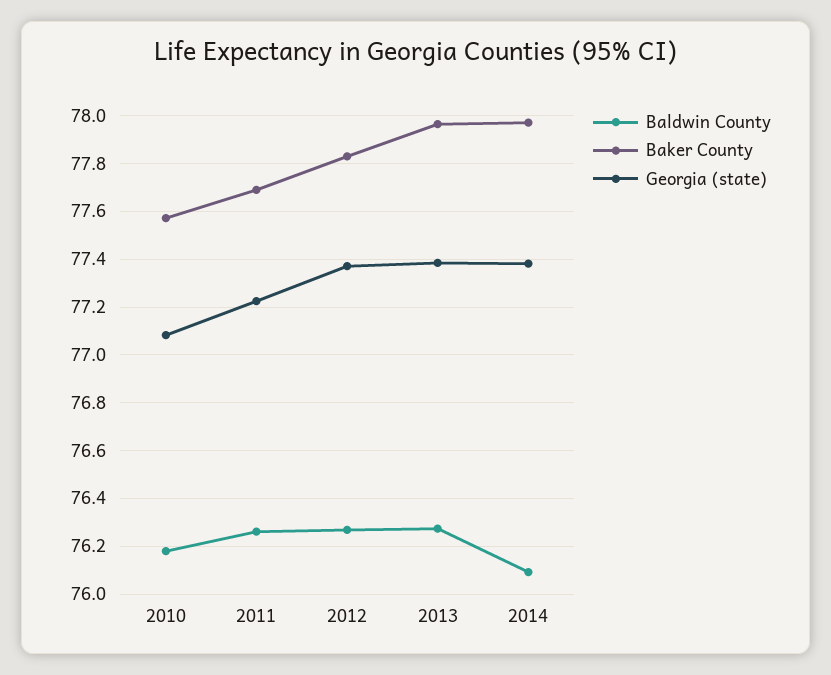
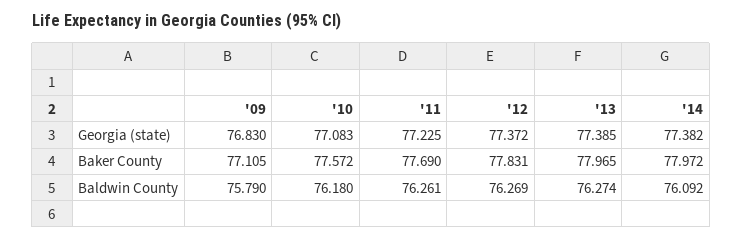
Georgia (state), '09: none -> 76.83
Baker County, '09: none -> 77.105
Baldwin County, '09: none -> 75.79

